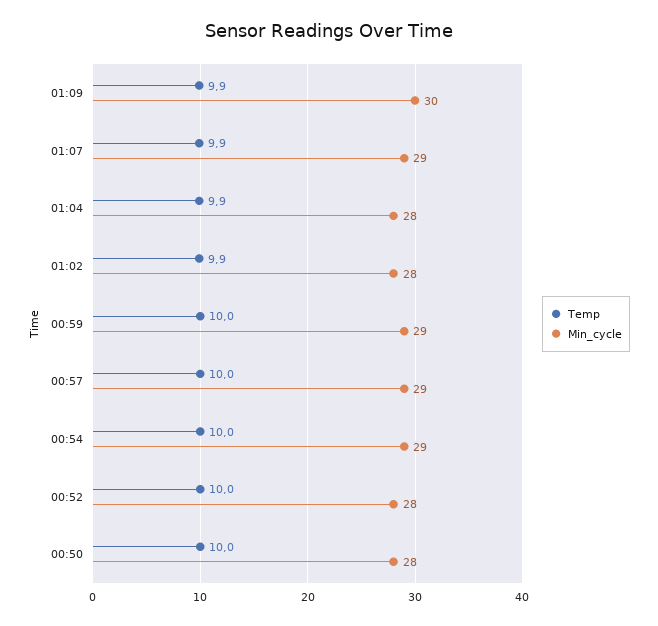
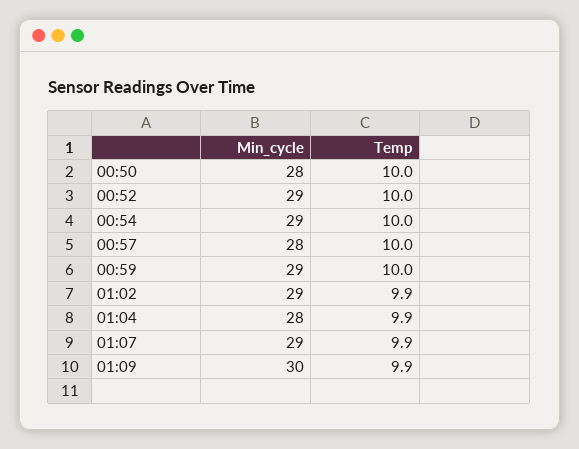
Min_cycle, 01:02: 28 -> 29
Min_cycle, 00:57: 29 -> 28
Min_cycle, 00:52: 28 -> 29

